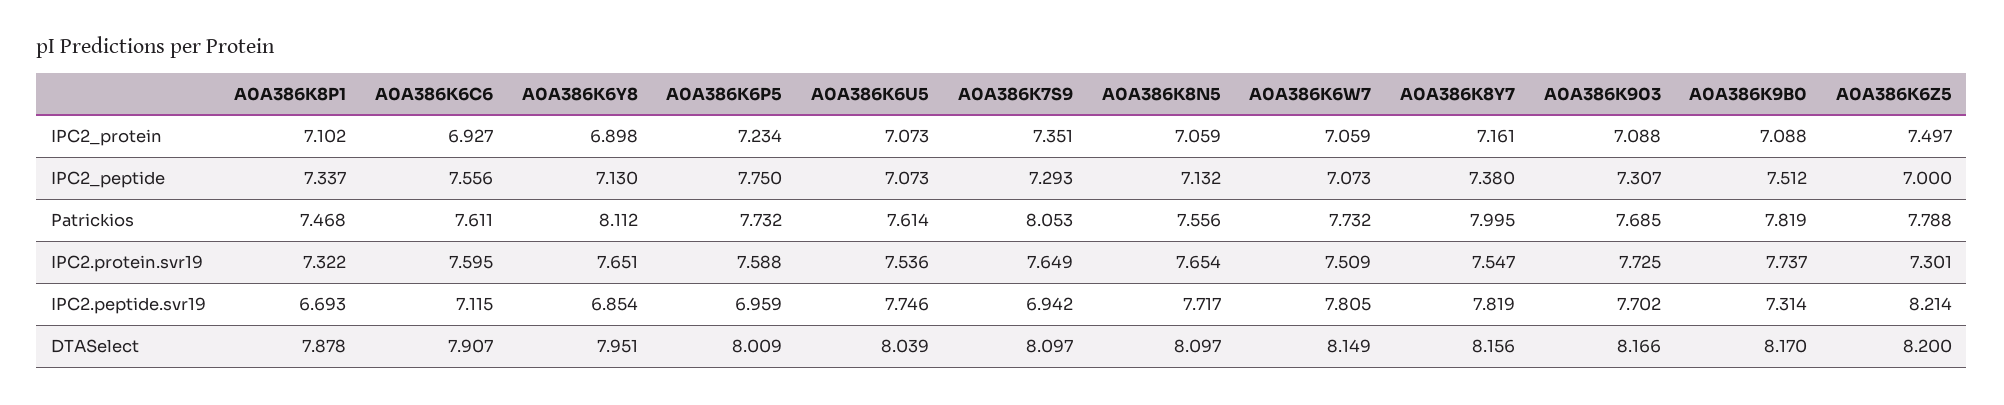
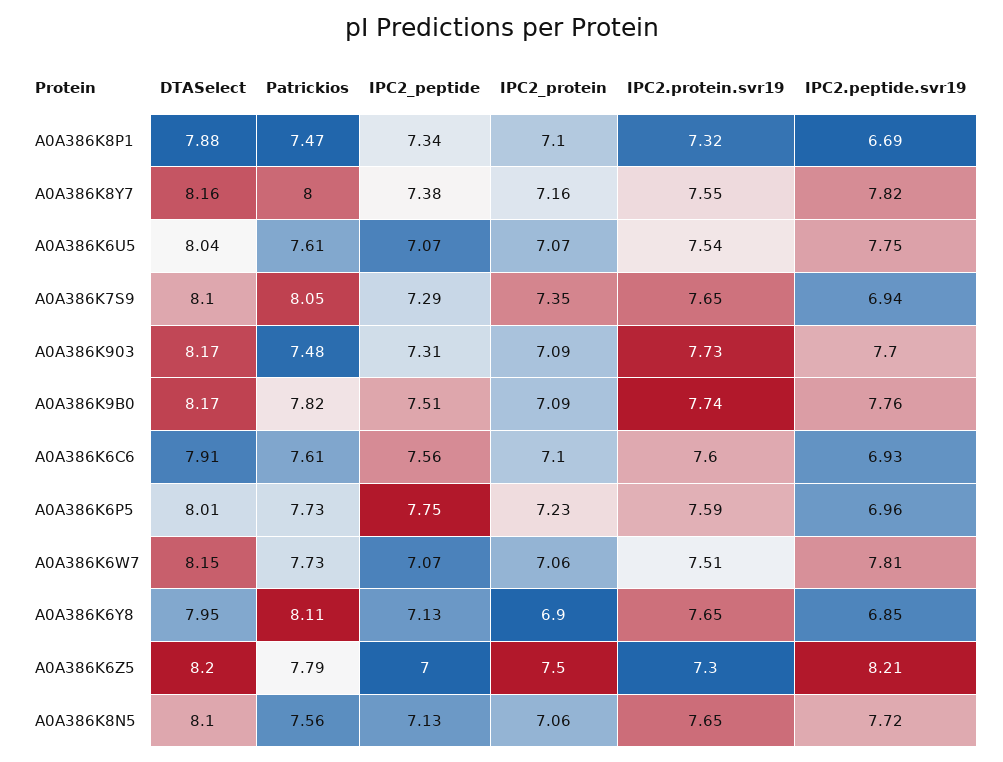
A0A386K6C6, IPC2_protein: 6.927 -> 7.1
A0A386K903, Patrickios: 7.685 -> 7.48
A0A386K6C6, IPC2.peptide.svr19: 7.115 -> 6.93
A0A386K9B0, IPC2.peptide.svr19: 7.314 -> 7.76

